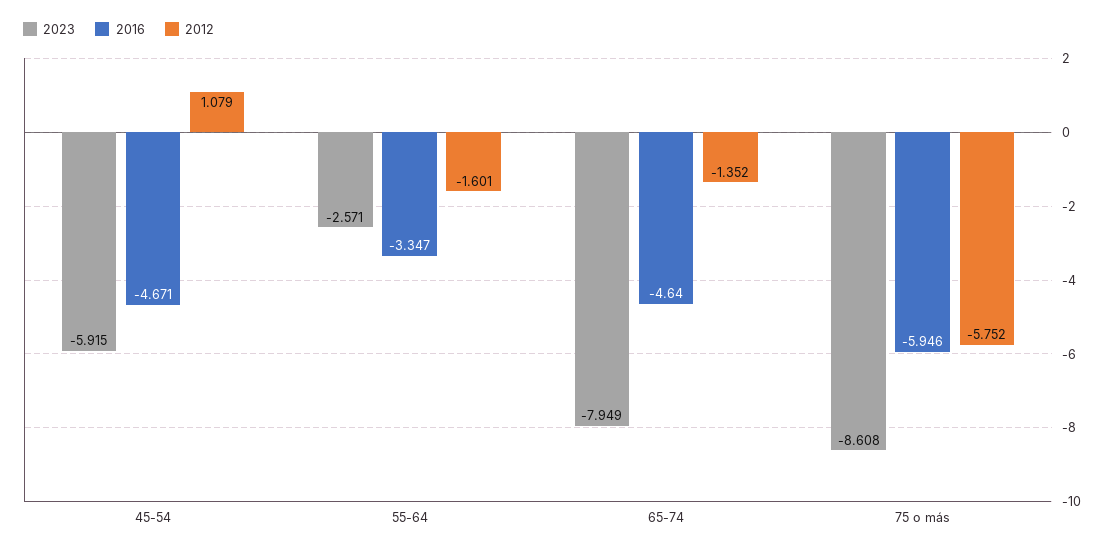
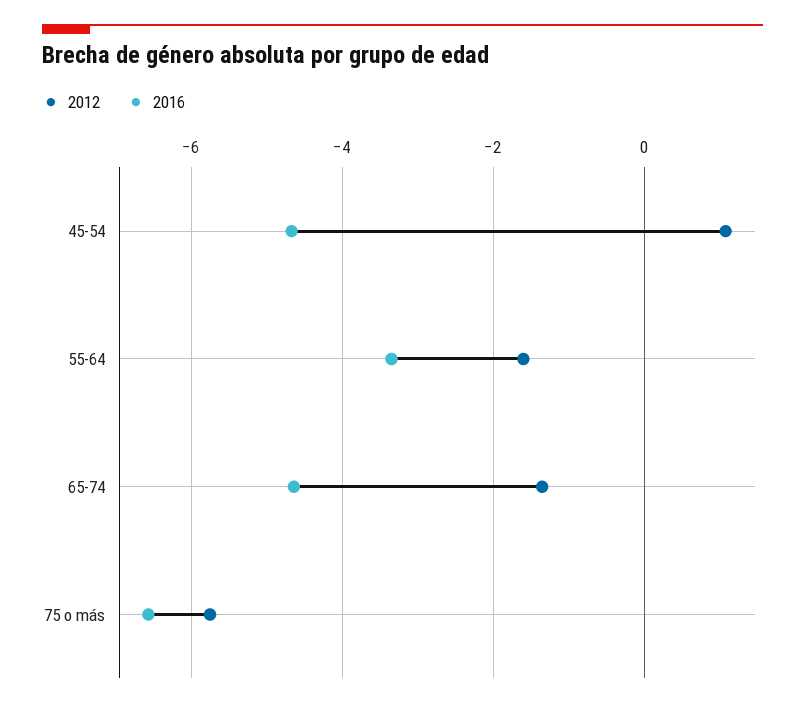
2023, 45-54: -5.915 -> none
2023, 55-64: -2.571 -> none
2023, 65-74: -7.949 -> none
2023, 75 o más: -8.608 -> none
2016, 75 o más: -5.946 -> -6.6

